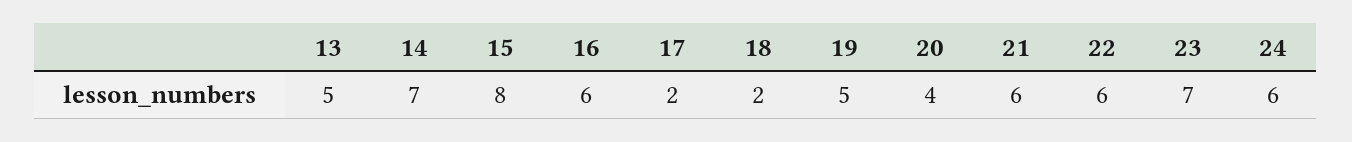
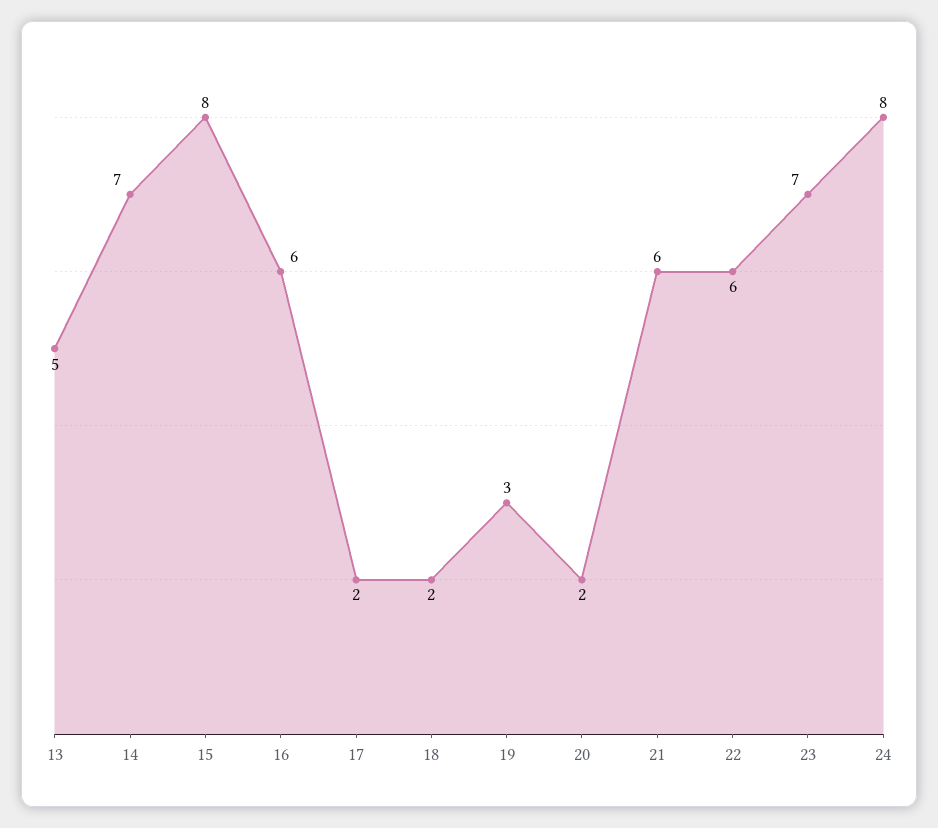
19: 5 -> 3
20: 4 -> 2
24: 6 -> 8

